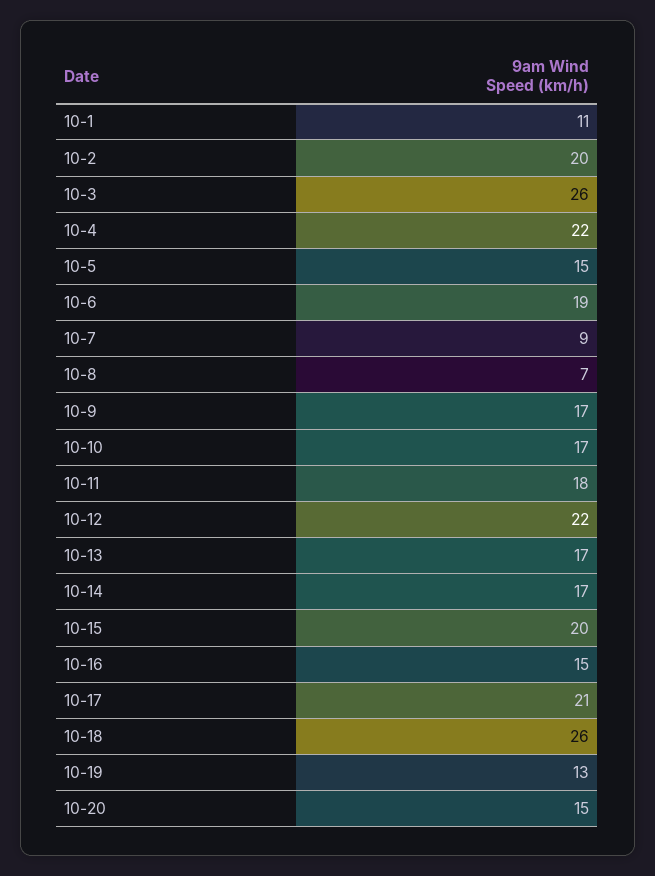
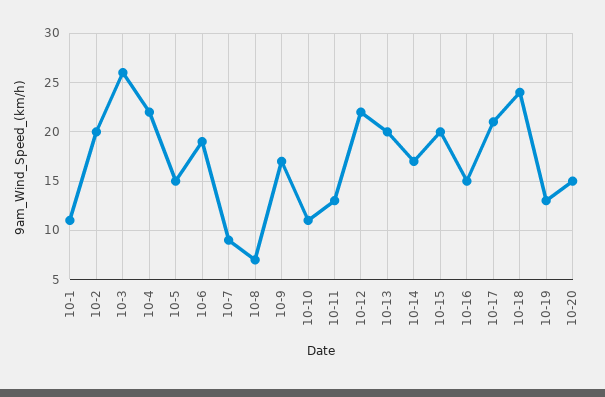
10-10: 17 -> 11
10-11: 18 -> 13
10-13: 17 -> 20
10-18: 26 -> 24

